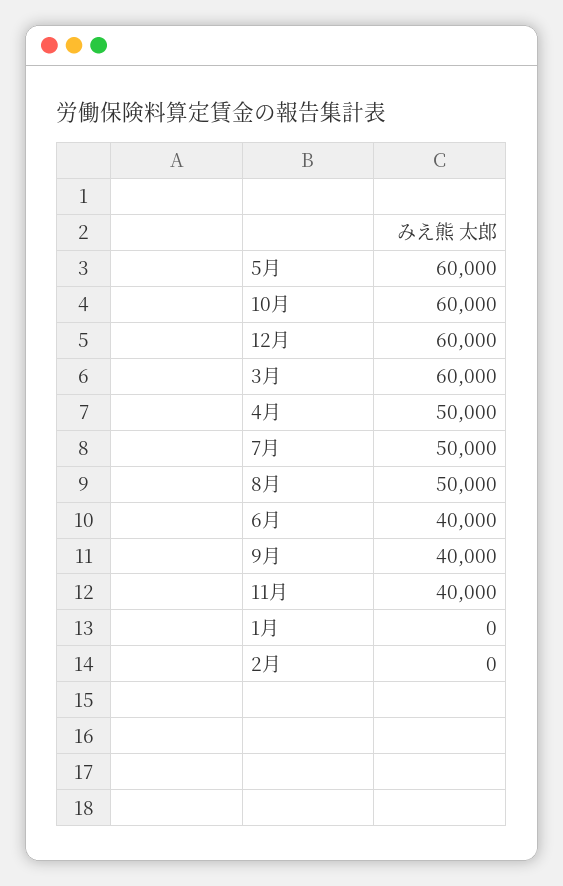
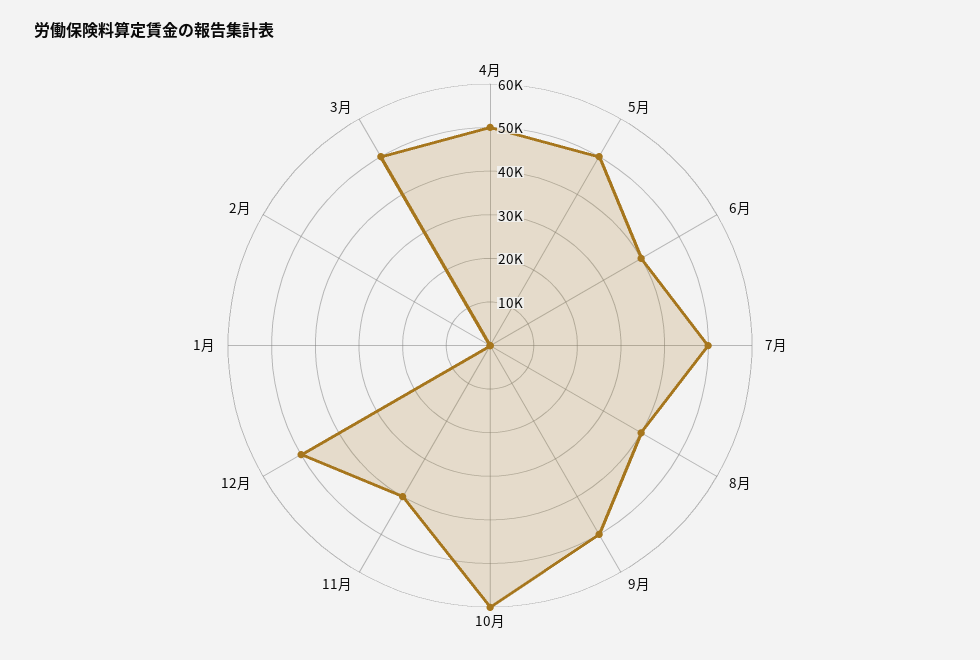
5月: 60000 -> 50000
12月: 60000 -> 50000
3月: 60000 -> 50000
8月: 50000 -> 40000
9月: 40000 -> 50000

